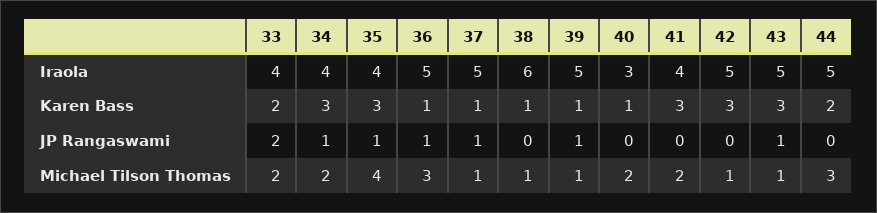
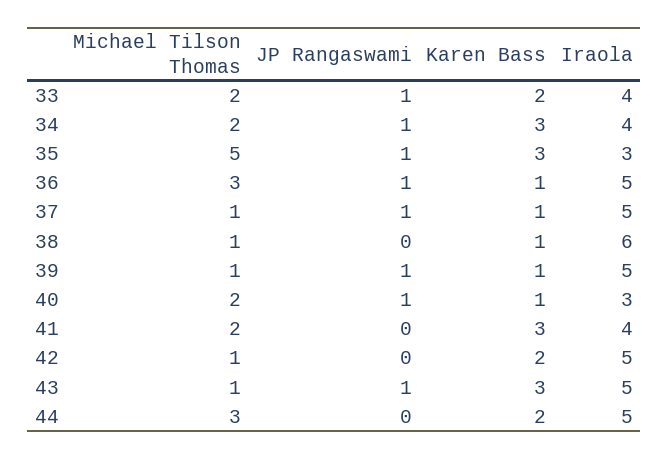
35, Iraola: 4 -> 3
42, Karen Bass: 3 -> 2
33, JP Rangaswami: 2 -> 1
40, JP Rangaswami: 0 -> 1
35, Michael Tilson Thomas: 4 -> 5

